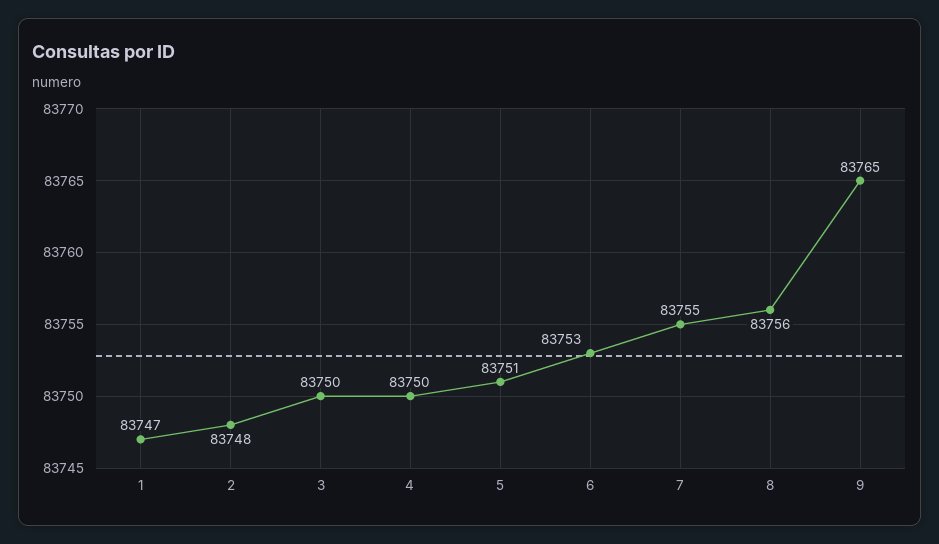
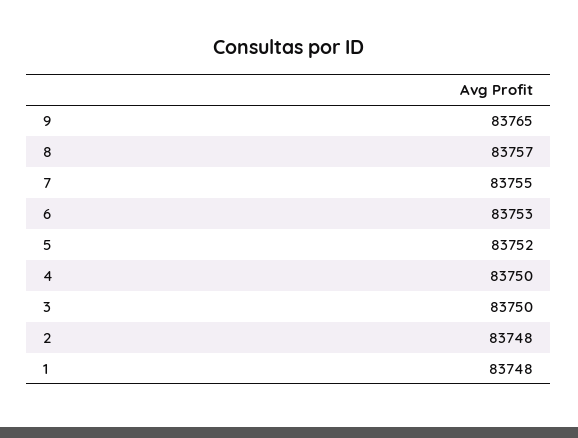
1: 83747 -> 83748
5: 83751 -> 83752
8: 83756 -> 83757

